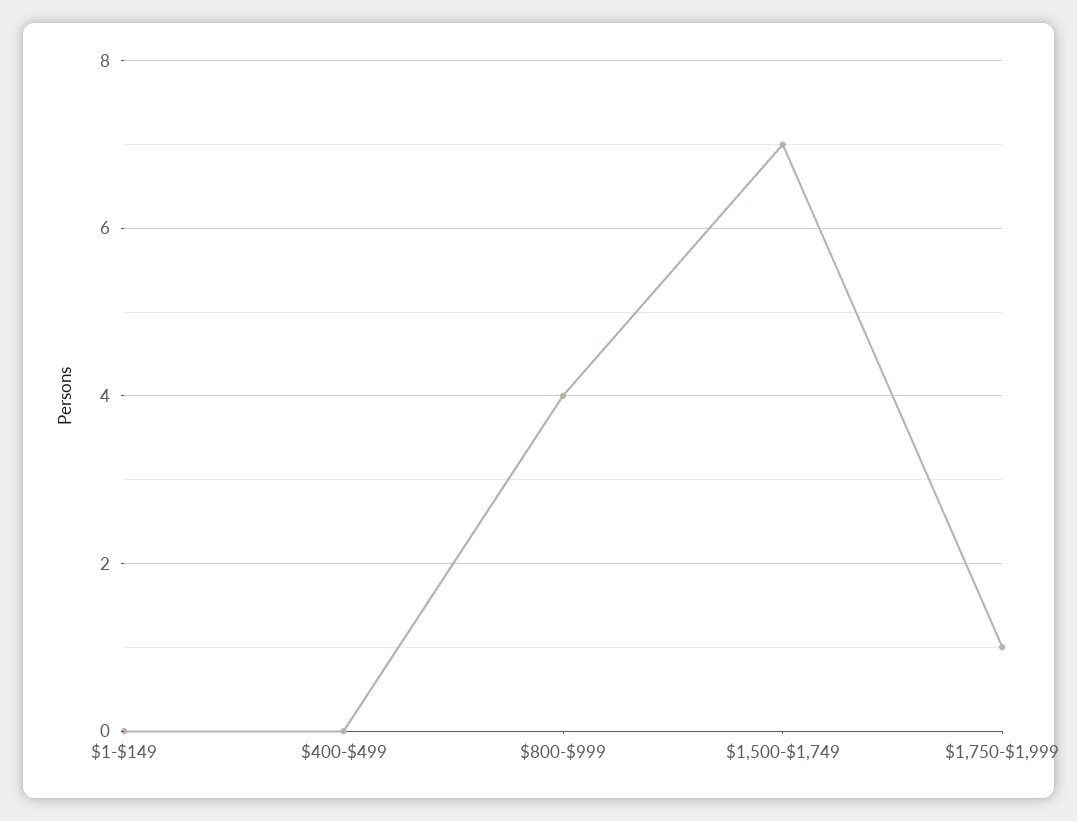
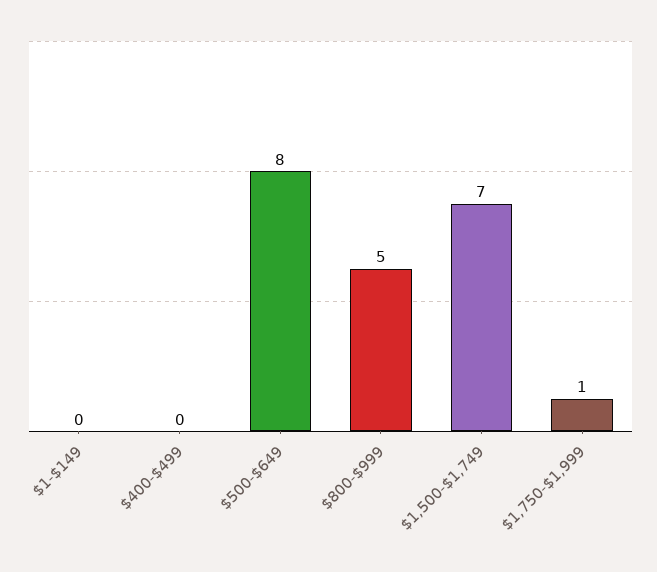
$800-$999: 4 -> 5
$500-$649: none -> 8

